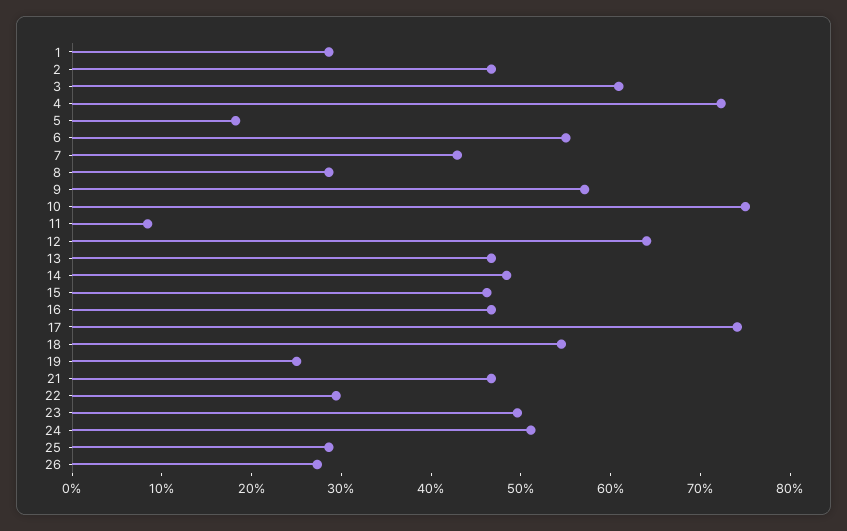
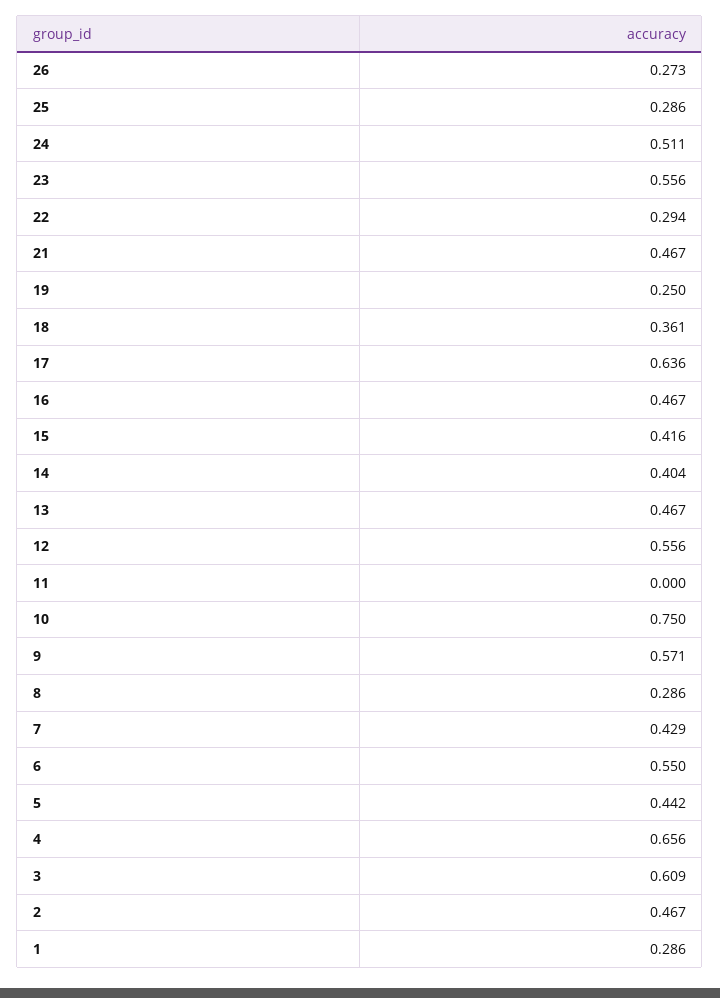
4: 0.72 -> 0.656
5: 0.18 -> 0.442
11: 0.08 -> 0
12: 0.64 -> 0.556
14: 0.48 -> 0.404
15: 0.46 -> 0.416
17: 0.74 -> 0.636
18: 0.54 -> 0.361
23: 0.5 -> 0.556

